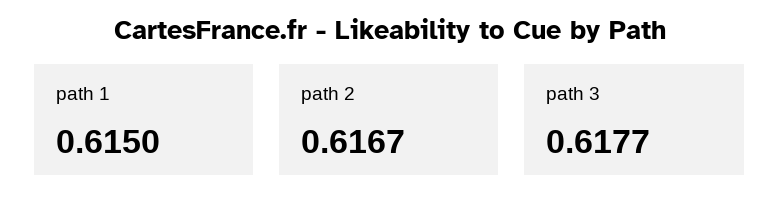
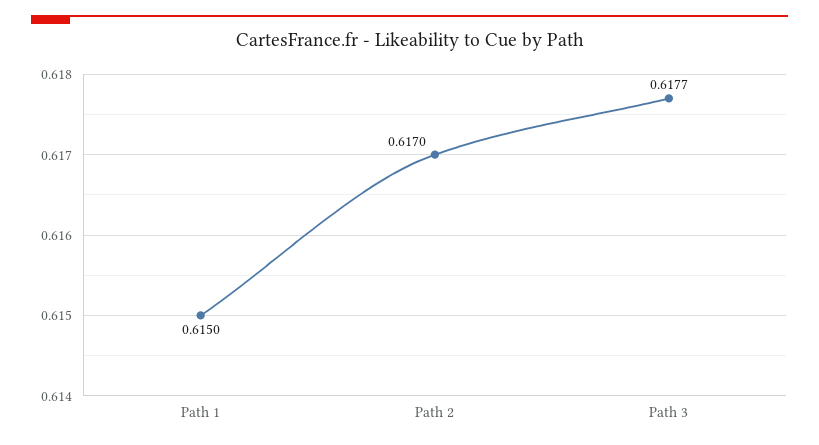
path 2: 0.6167 -> 0.617

